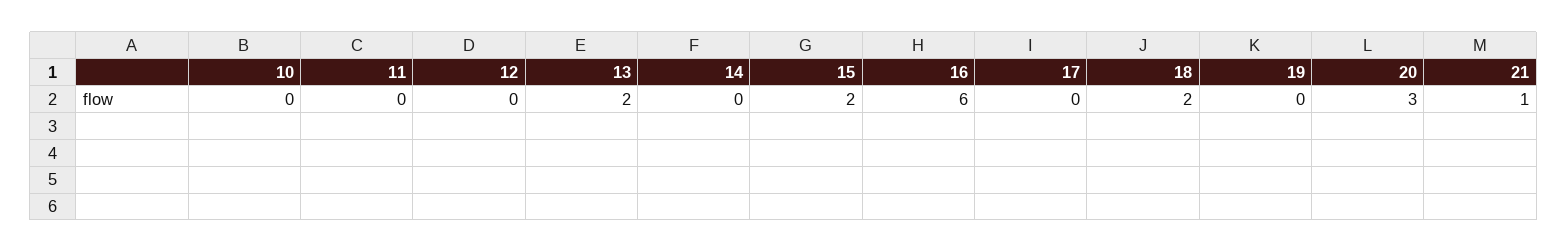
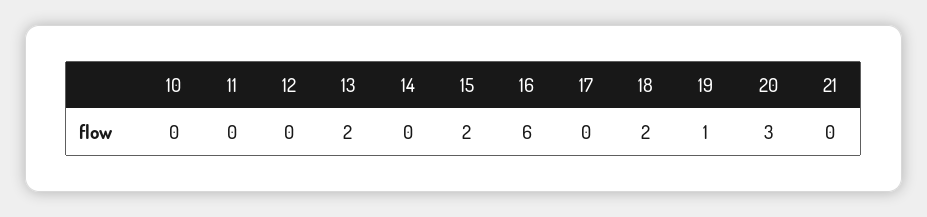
19: 0 -> 1
21: 1 -> 0

